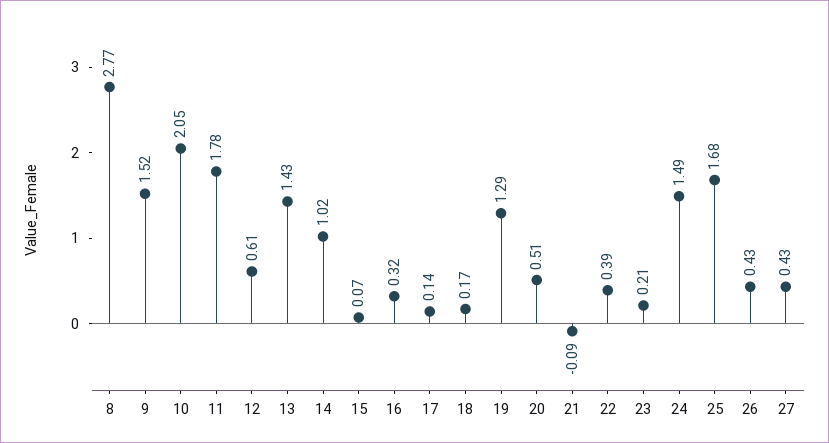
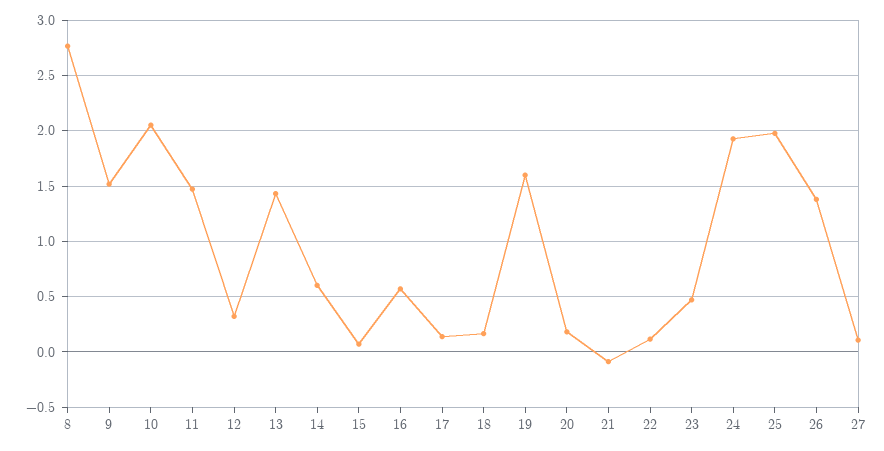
11: 1.78 -> 1.5
12: 0.61 -> 0.3
14: 1.02 -> 0.6
16: 0.32 -> 0.6
19: 1.29 -> 1.6
20: 0.51 -> 0.2
22: 0.39 -> 0.1
23: 0.21 -> 0.5
24: 1.49 -> 1.9
25: 1.68 -> 2
26: 0.43 -> 1.4
27: 0.43 -> 0.1

